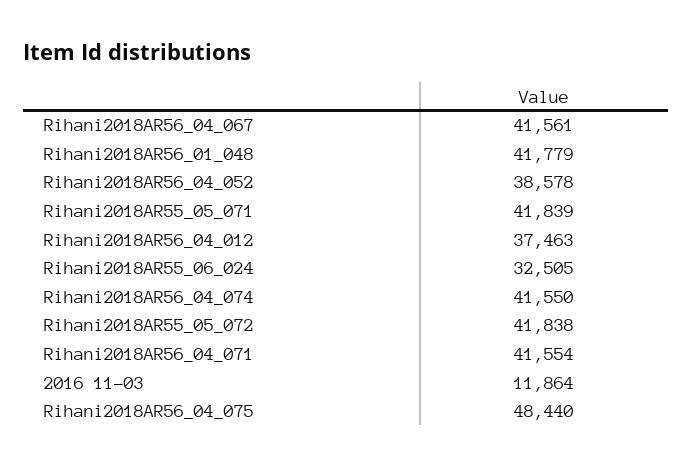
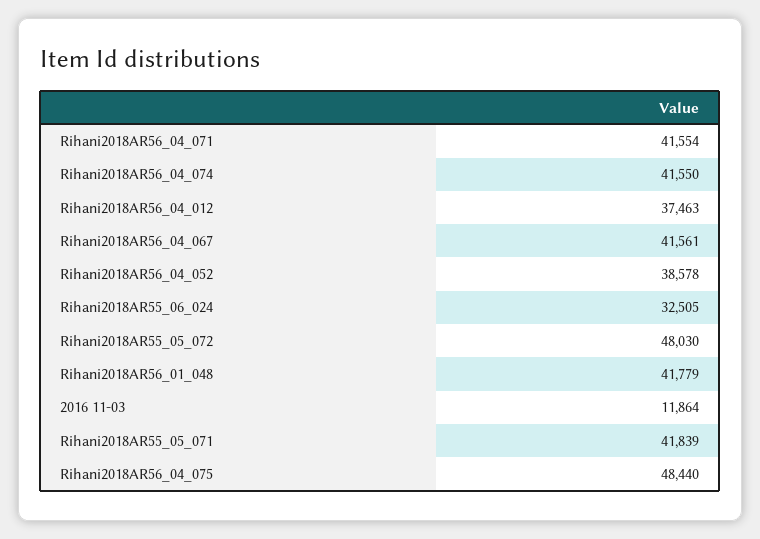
Rihani2018AR55_05_072: 41838 -> 48030

